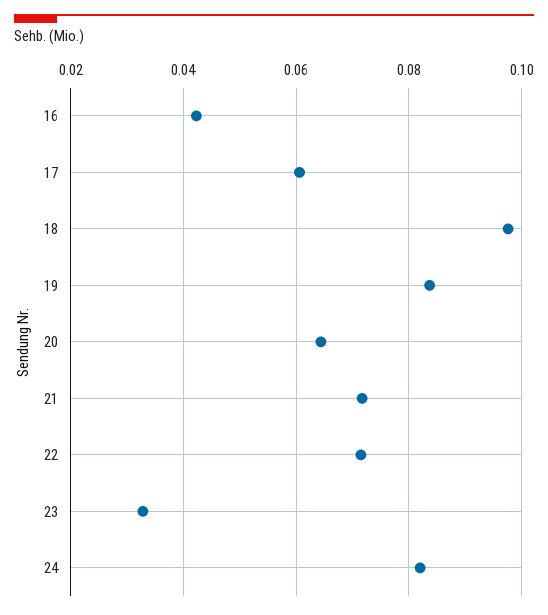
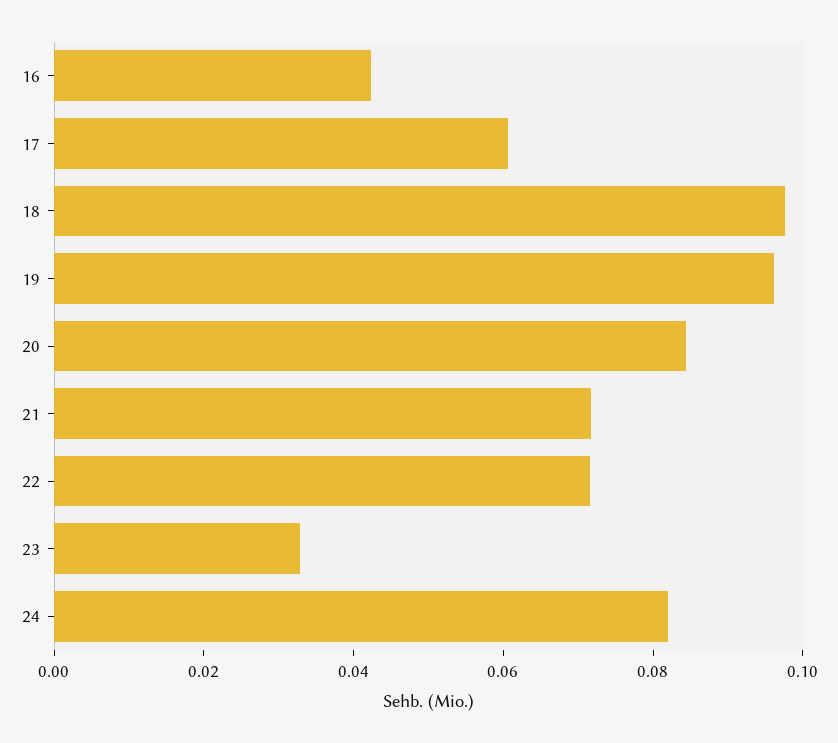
19: 0.084 -> 0.095
20: 0.064 -> 0.085

